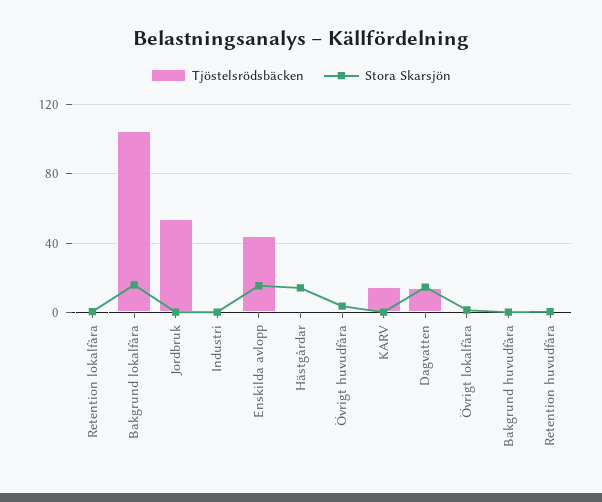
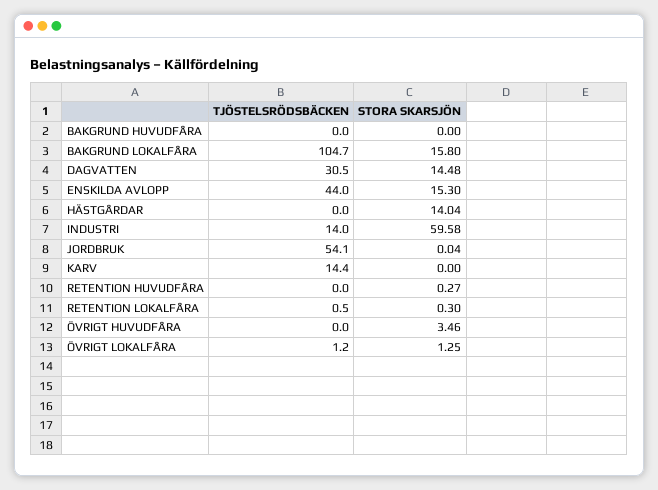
Tjöstelsrödsbäcken, Industri: 0 -> 14
Stora Skarsjön, Industri: 0 -> 59.58
Tjöstelsrödsbäcken, Dagvatten: 15 -> 30.5

